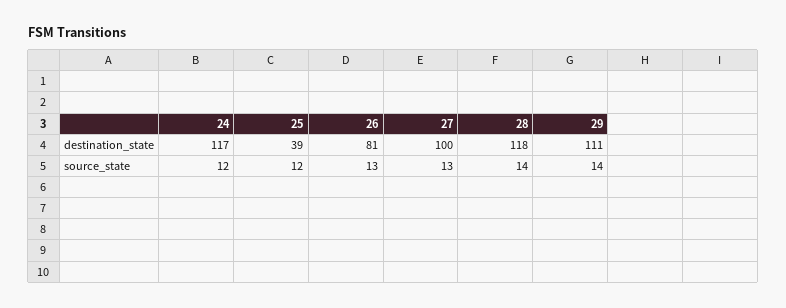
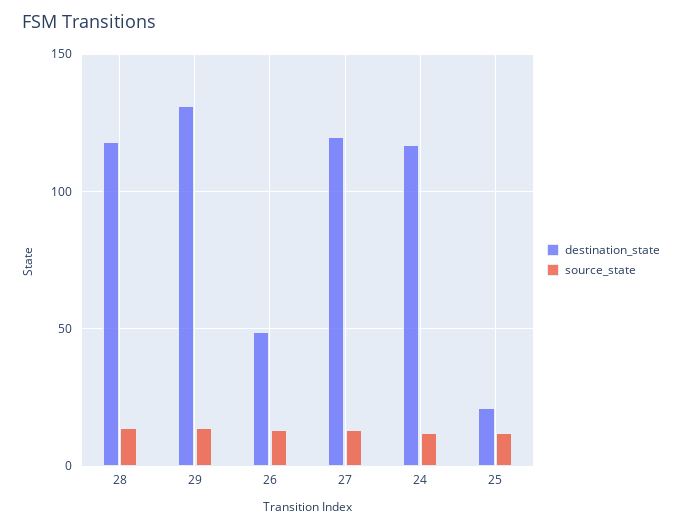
destination_state, 25: 39 -> 20
destination_state, 26: 81 -> 50
destination_state, 27: 100 -> 120
destination_state, 29: 111 -> 130

